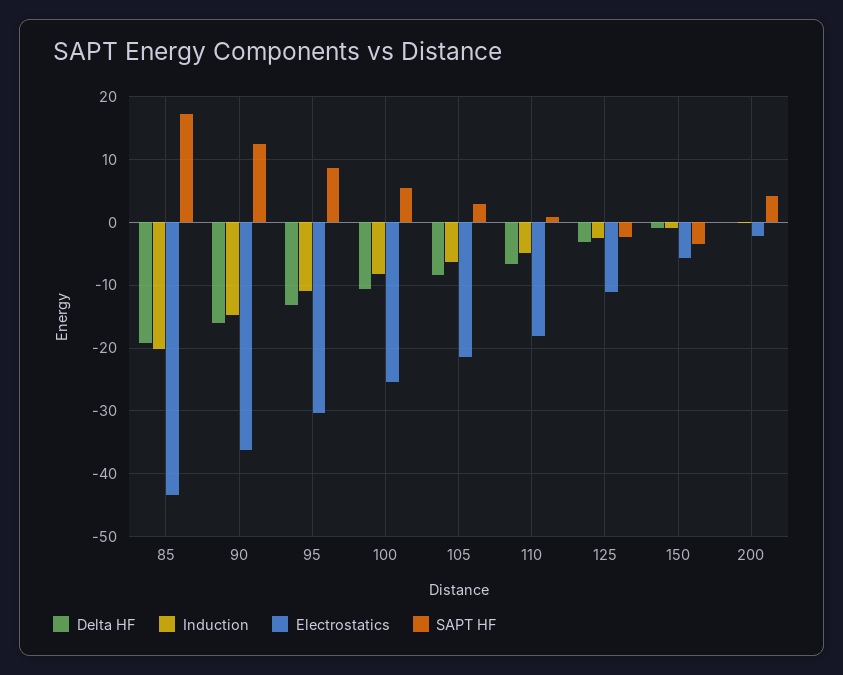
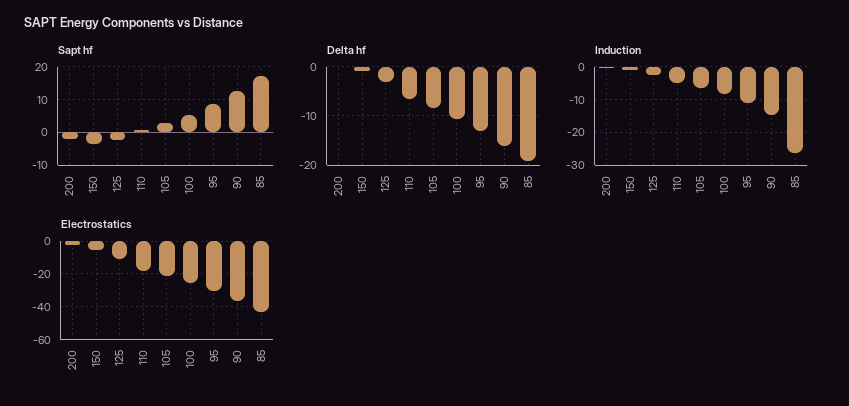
Induction, 85: -20 -> -26
SAPT HF, 200: 4 -> -2

